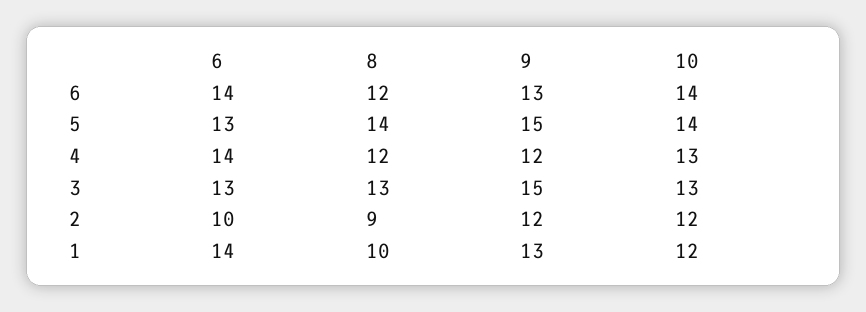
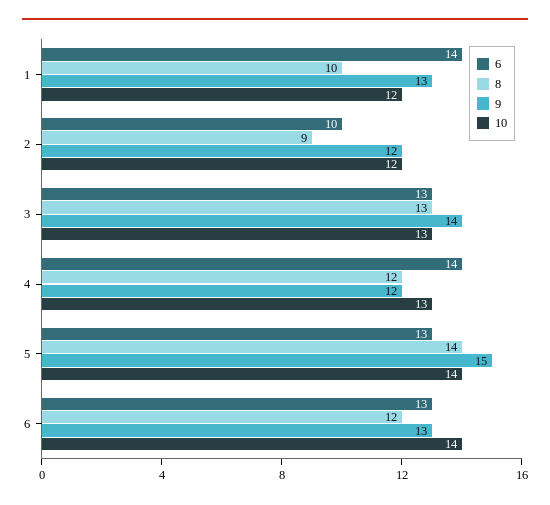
6, 6: 14 -> 13
9, 3: 15 -> 14

